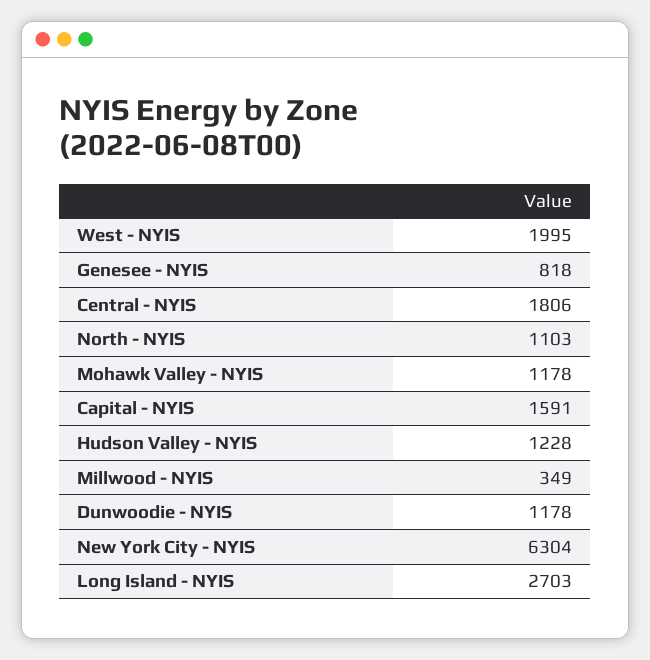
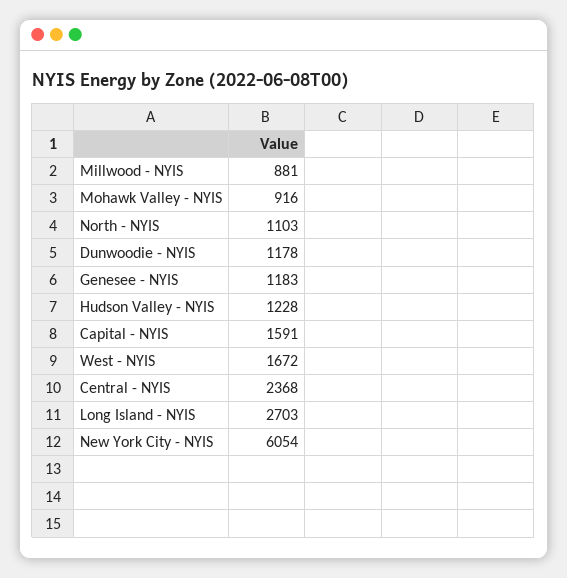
West - NYIS: 1995 -> 1672
Genesee - NYIS: 818 -> 1183
Central - NYIS: 1806 -> 2368
Mohawk Valley - NYIS: 1178 -> 916
Millwood - NYIS: 349 -> 881
New York City - NYIS: 6304 -> 6054

